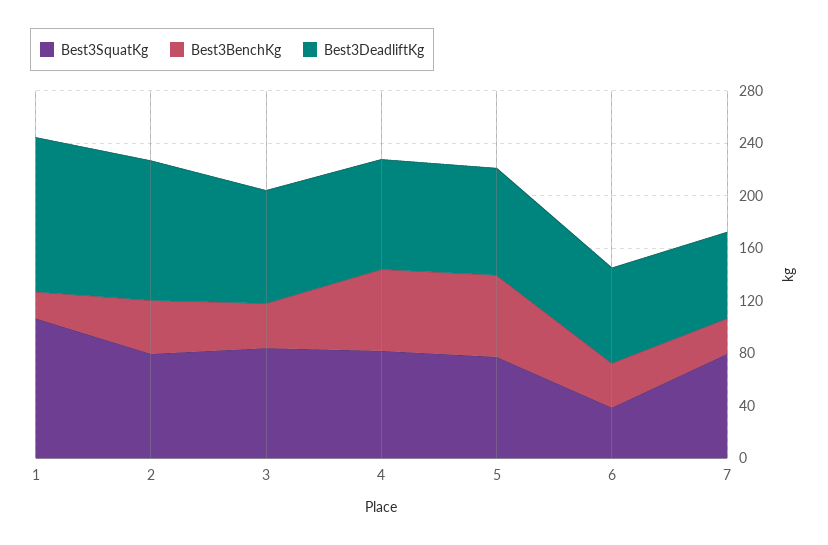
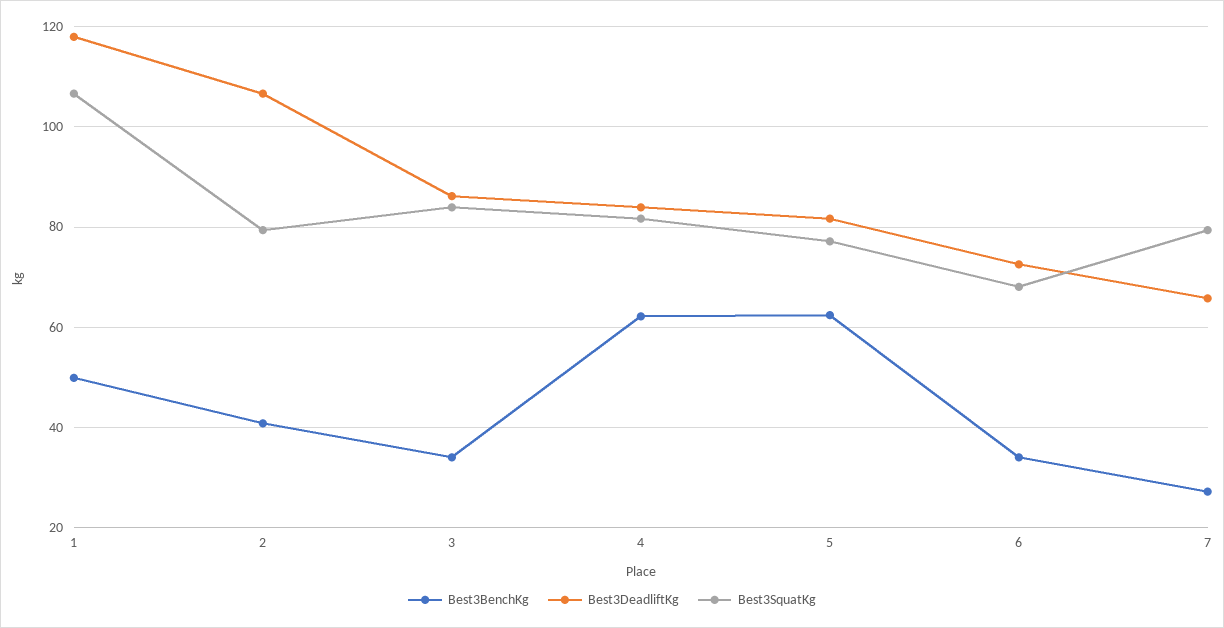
Best3BenchKg, 1: 20 -> 50
Best3SquatKg, 6: 40 -> 68

